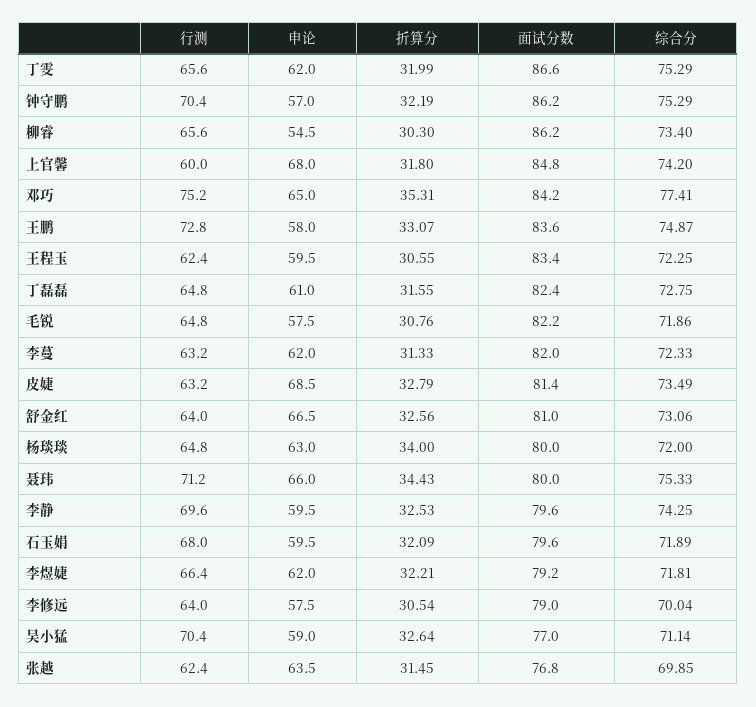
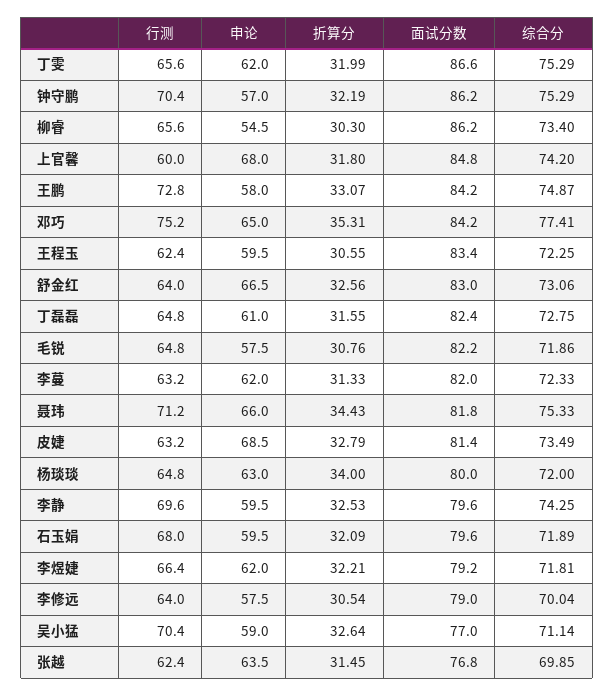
面试分数, 王鹏: 83.6 -> 84.2
面试分数, 舒金红: 81 -> 83
面试分数, 聂玮: 80 -> 81.8

